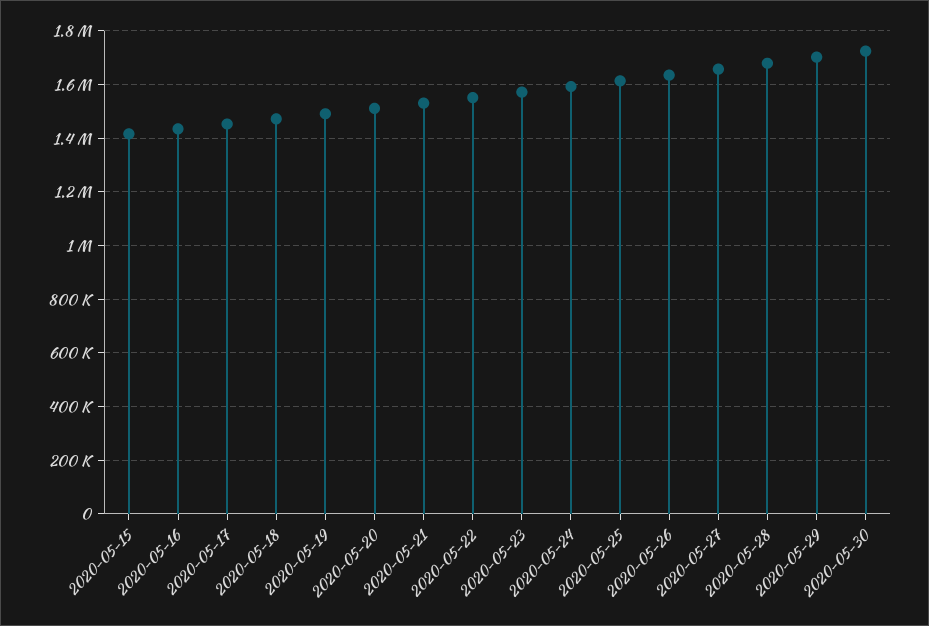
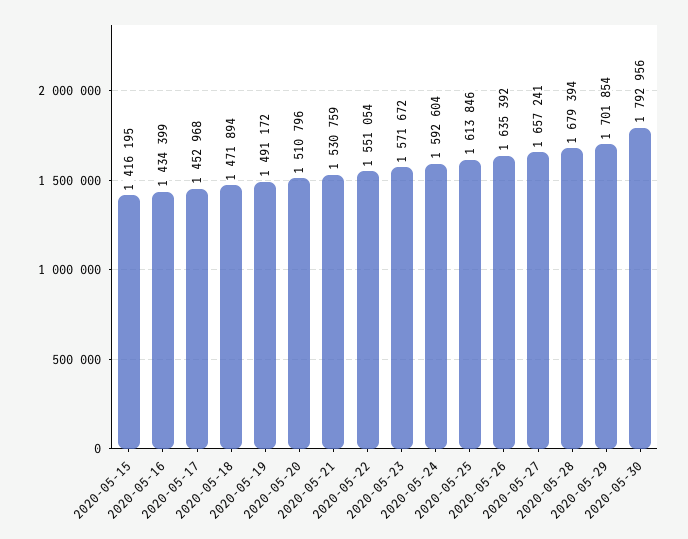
2020-05-30: 1725000 -> 1792956

